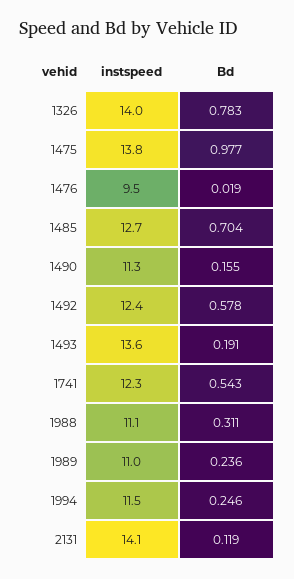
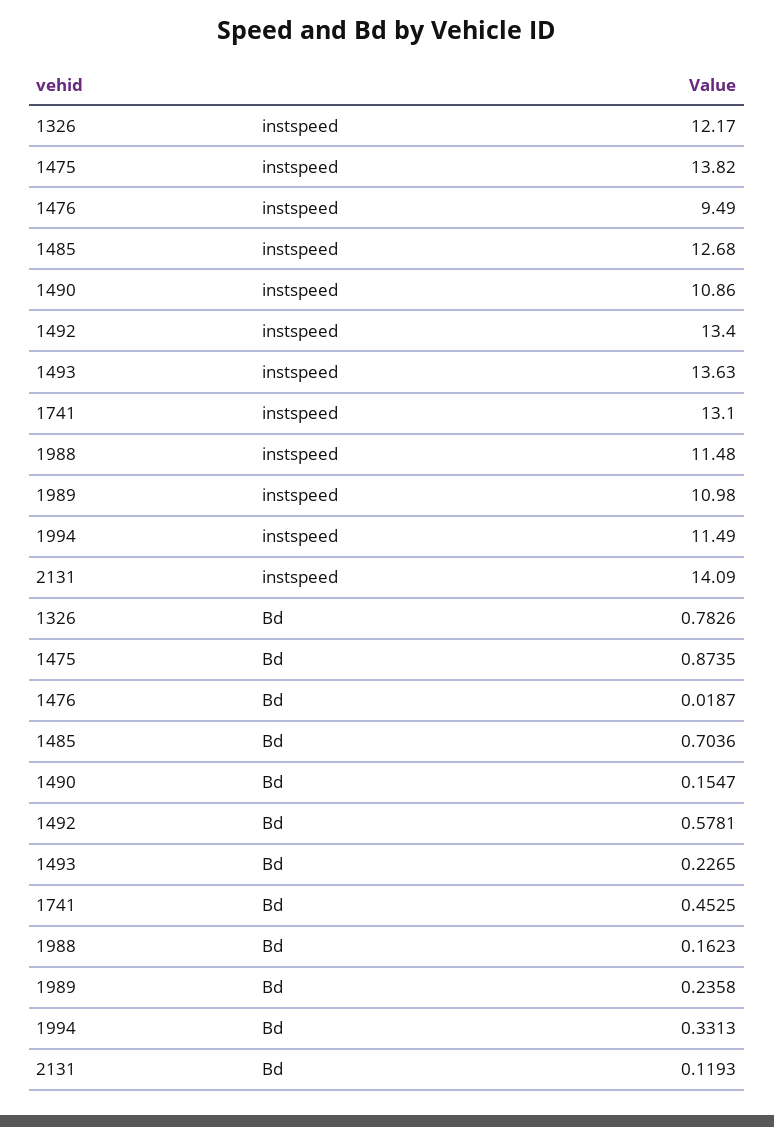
instspeed, 1326: 14 -> 12.17
Bd, 1475: 0.977 -> 0.8735
instspeed, 1490: 11.3 -> 10.86
instspeed, 1492: 12.4 -> 13.4
Bd, 1493: 0.191 -> 0.2265
instspeed, 1741: 12.3 -> 13.1
Bd, 1741: 0.543 -> 0.4525
instspeed, 1988: 11.1 -> 11.48
Bd, 1988: 0.311 -> 0.1623
Bd, 1994: 0.246 -> 0.3313

